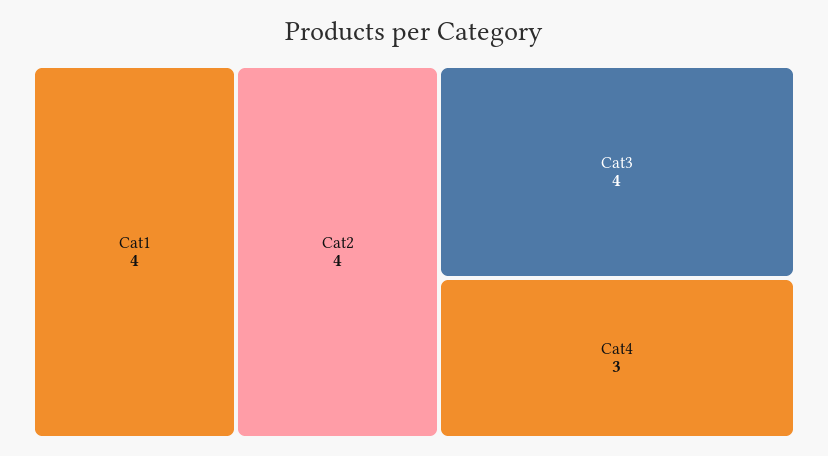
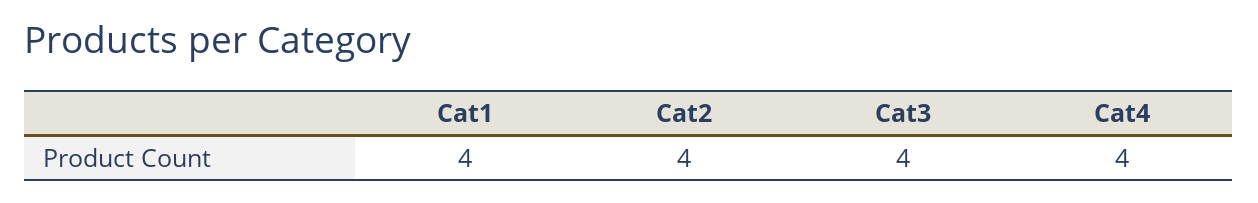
Cat4: 3 -> 4

